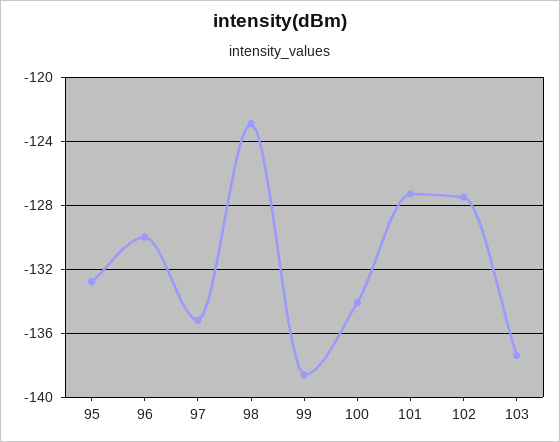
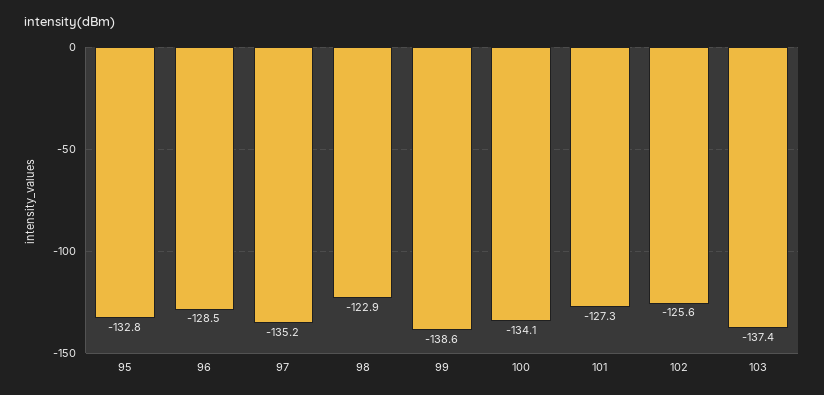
96: -130 -> -128.5
102: -127.5 -> -125.6

